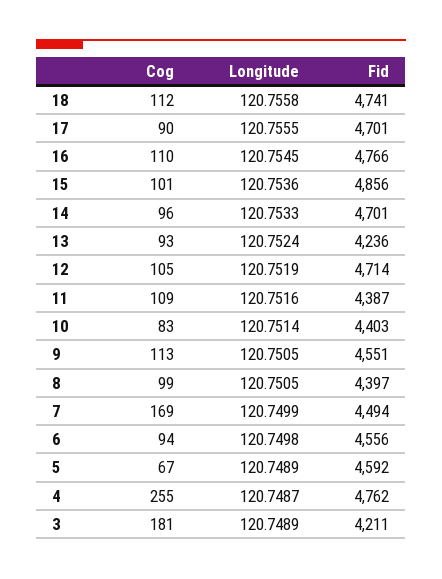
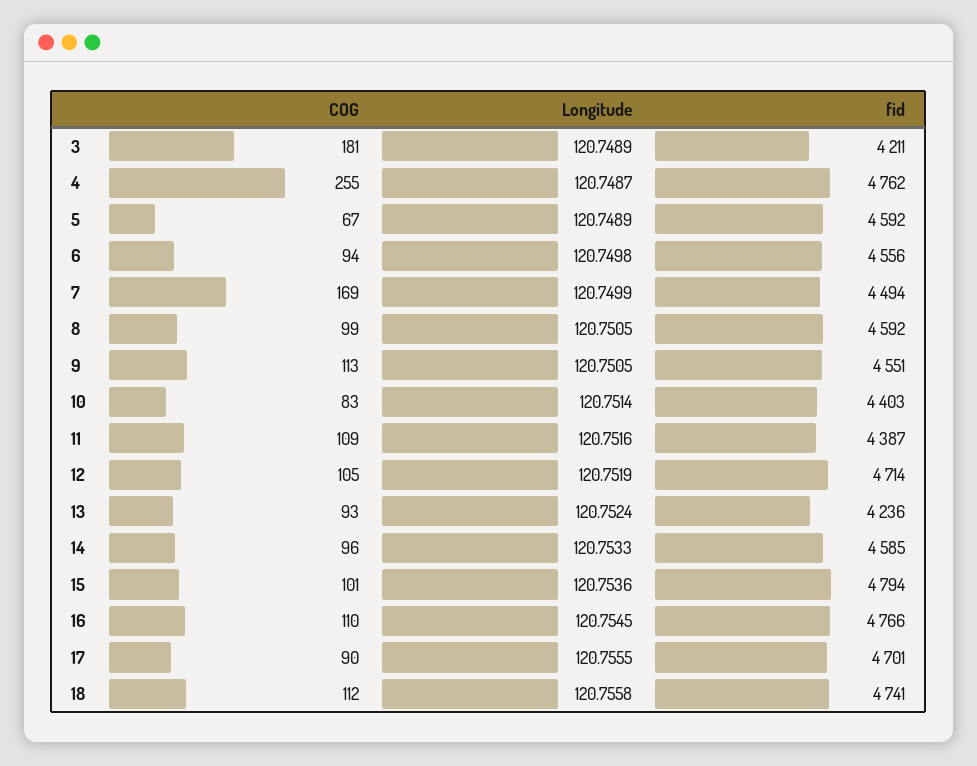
Fid, 15: 4856 -> 4794
Fid, 14: 4701 -> 4585
Fid, 8: 4397 -> 4592

